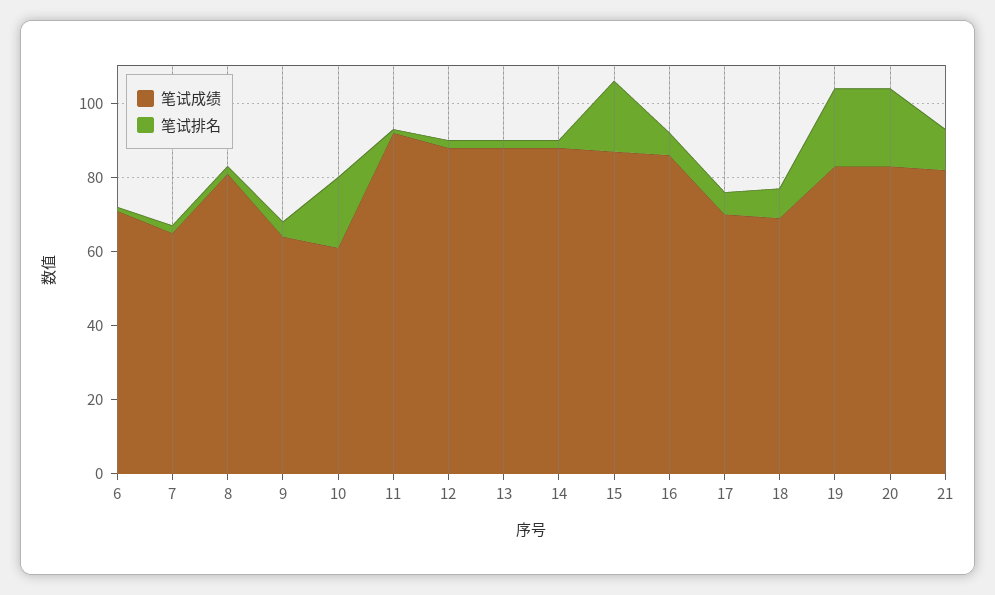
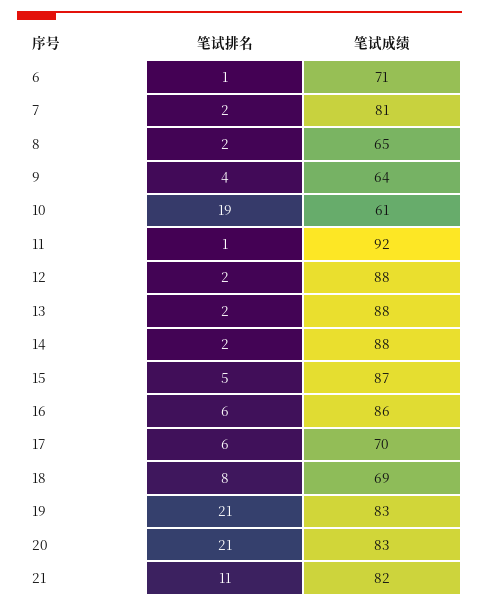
笔试成绩, 7: 65 -> 81
笔试成绩, 8: 80 -> 65
笔试排名, 15: 20 -> 5

